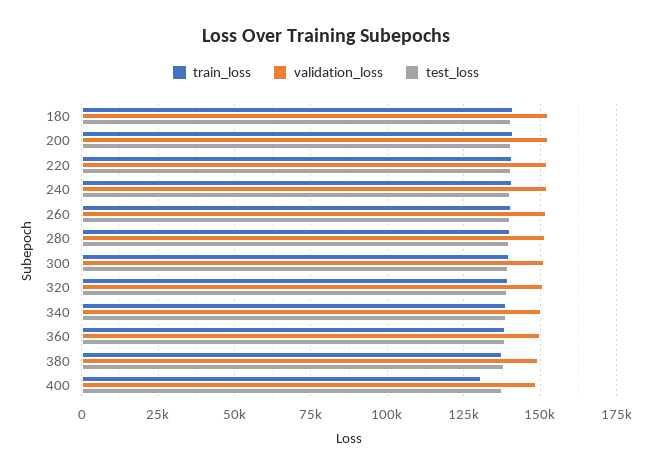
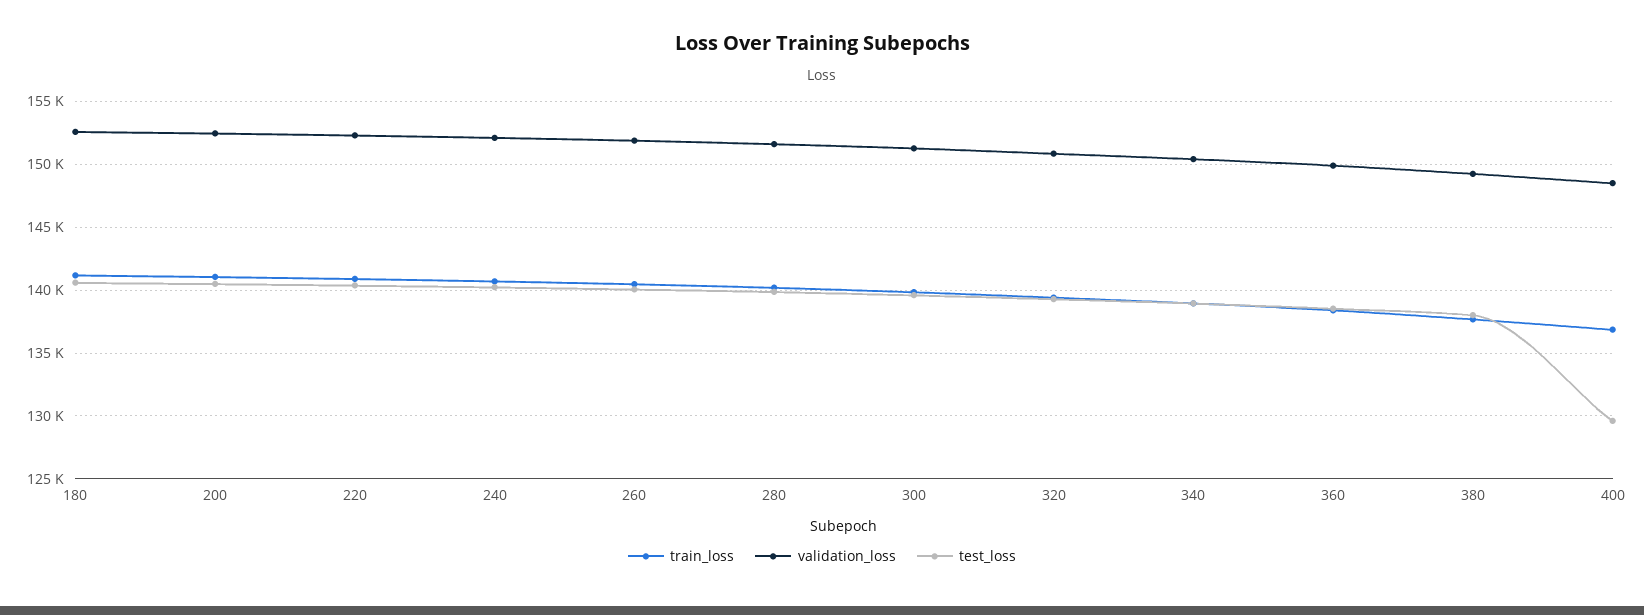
train_loss, 400: 130000 -> 137000
test_loss, 400: 137500 -> 129500

